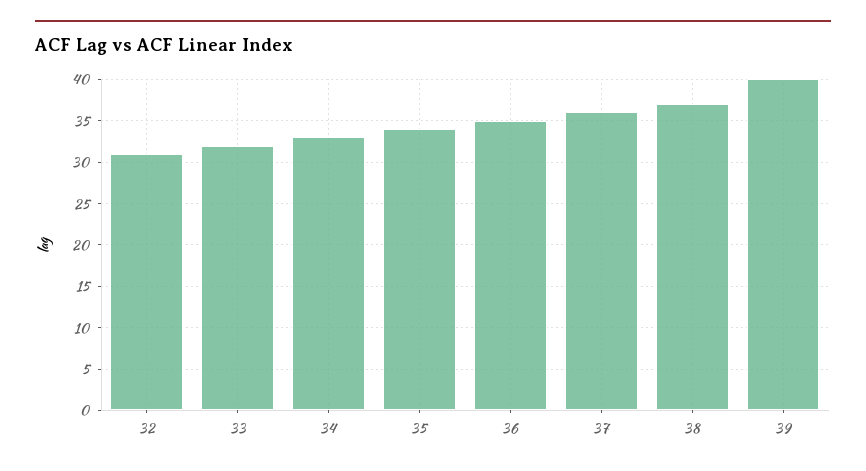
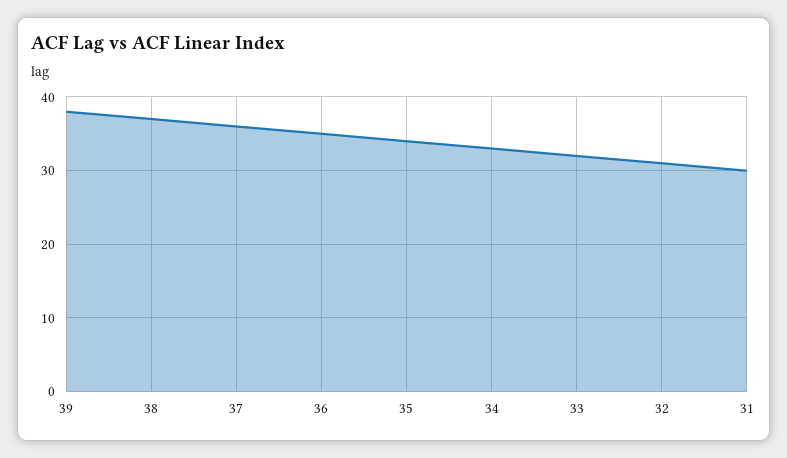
39: 40 -> 38
31: none -> 30

